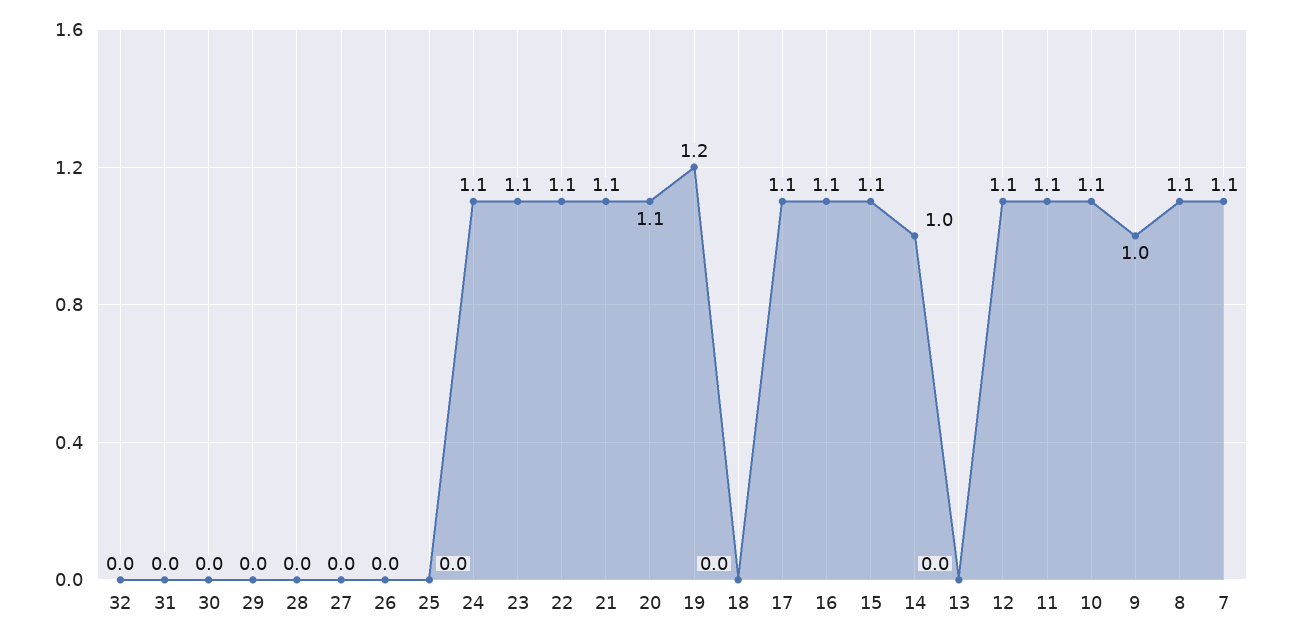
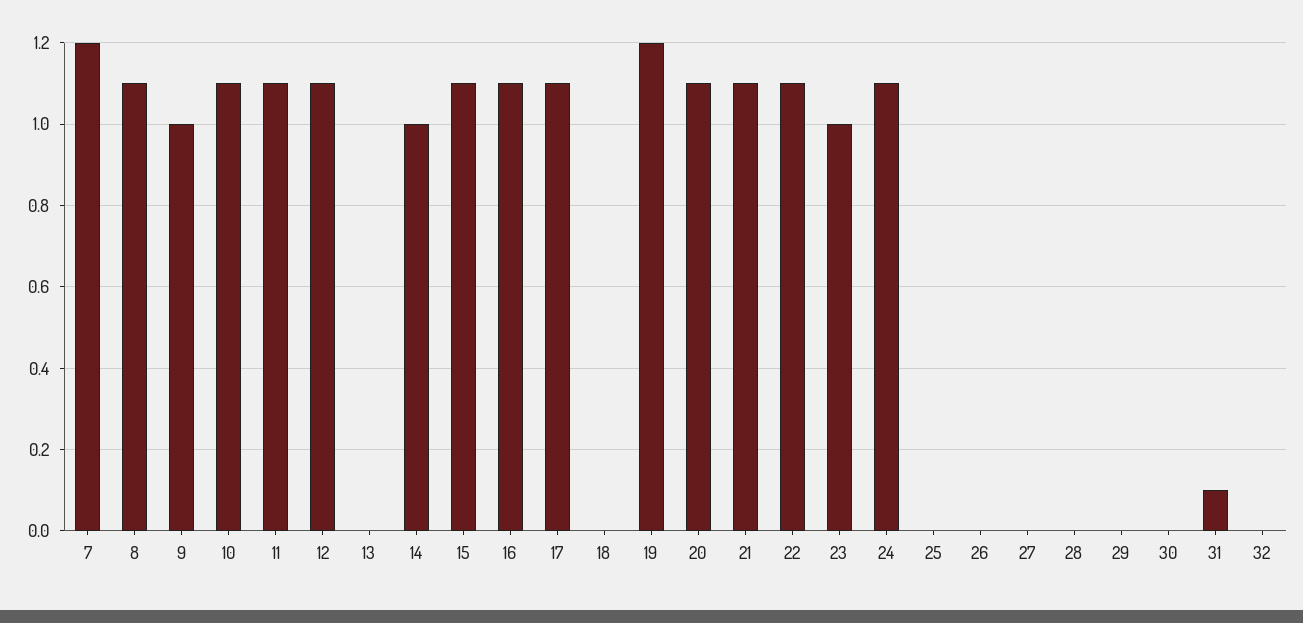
31: 0 -> 0.1
23: 1.1 -> 1
7: 1.1 -> 1.2

